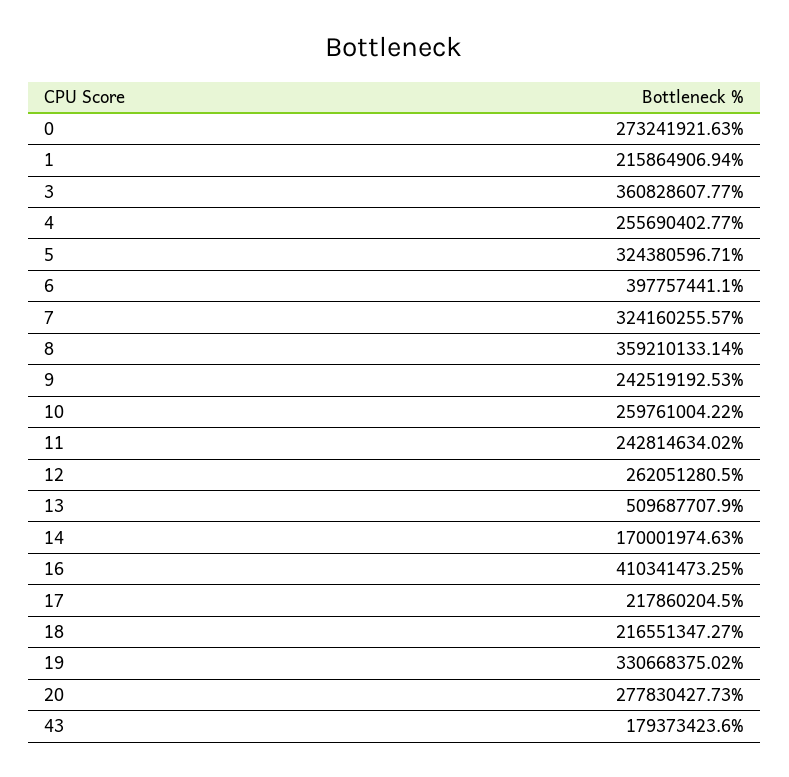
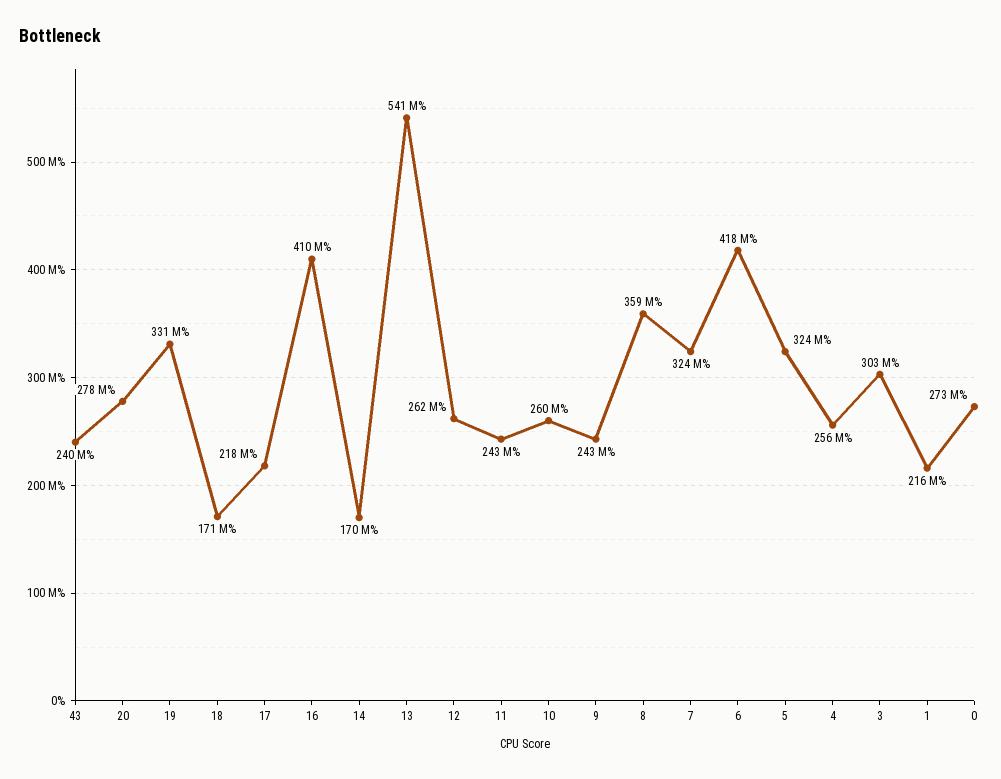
3: 360828607.77 -> 303000000
6: 397757441.1 -> 418000000
13: 509687707.9 -> 541000000
18: 216551347.27 -> 171000000
43: 179373423.6 -> 240000000

